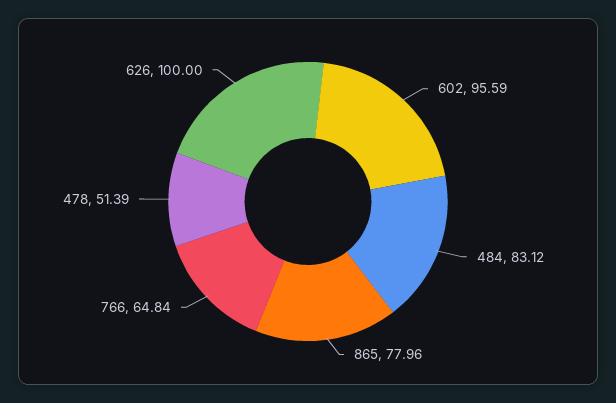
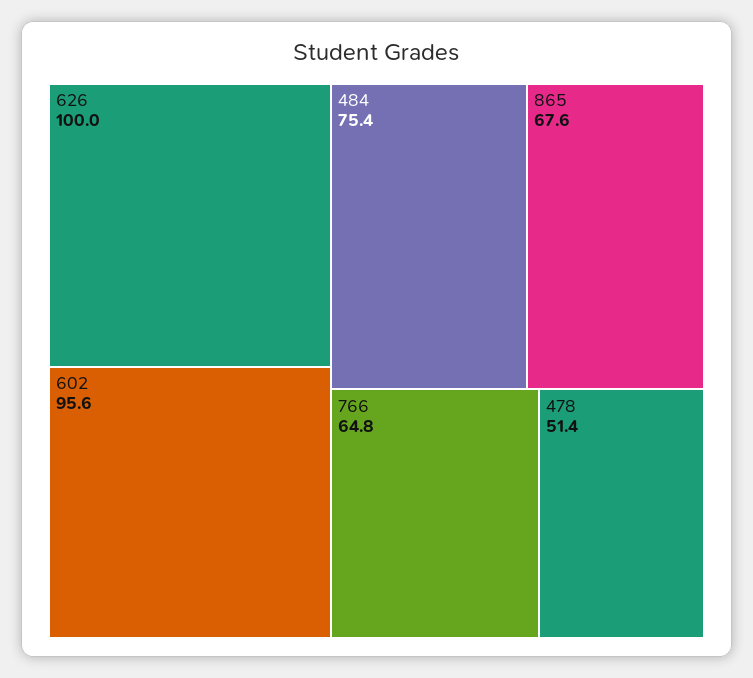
484: 83.12 -> 75.4
865: 77.96 -> 67.6

